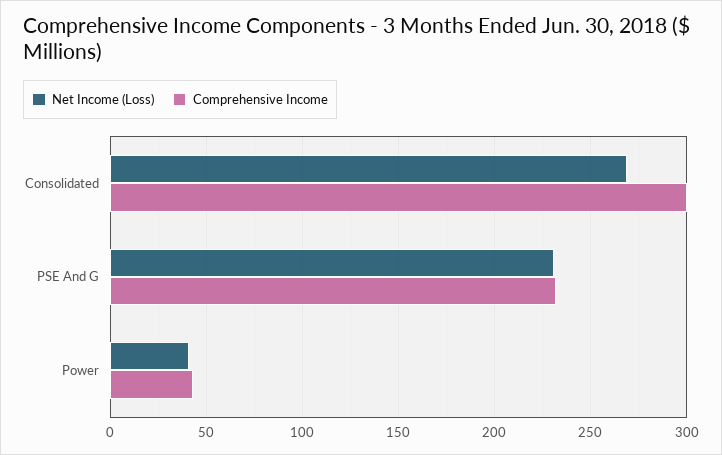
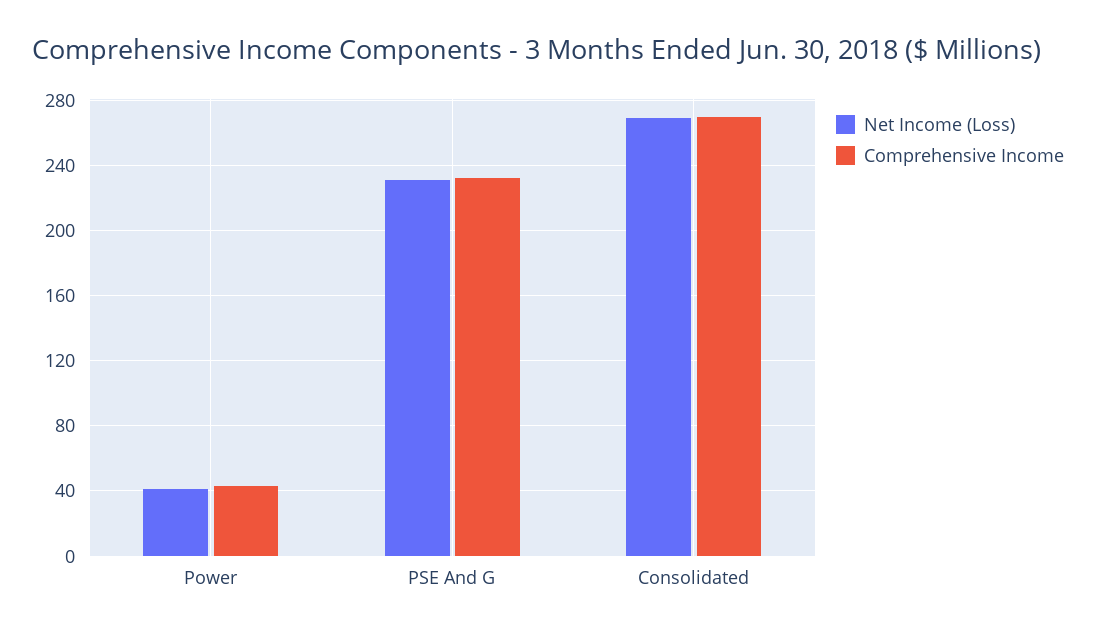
Comprehensive Income, Consolidated: 300 -> 270

